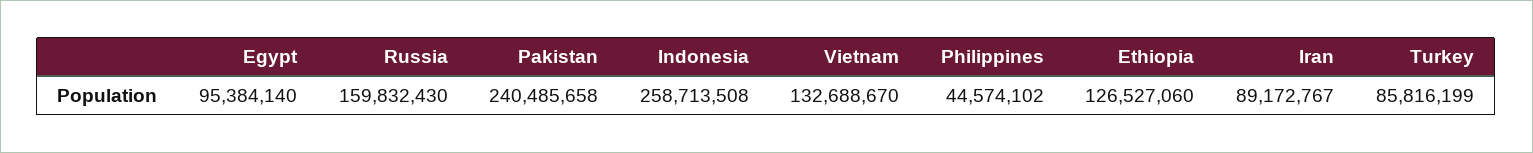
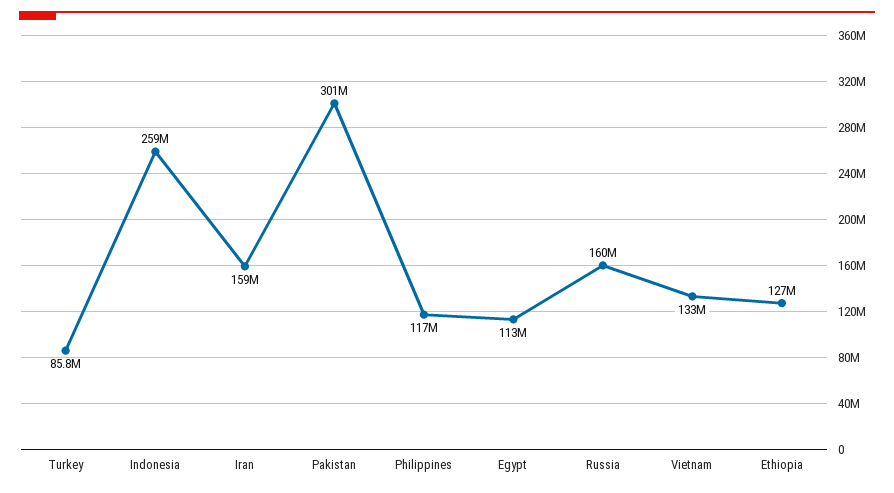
Egypt: 95384140 -> 113000000
Pakistan: 240485658 -> 301000000
Philippines: 44574102 -> 117000000
Iran: 89172767 -> 159000000

